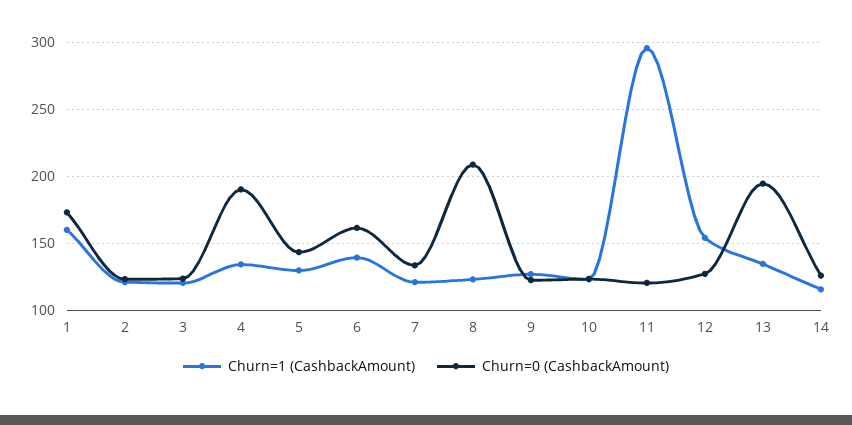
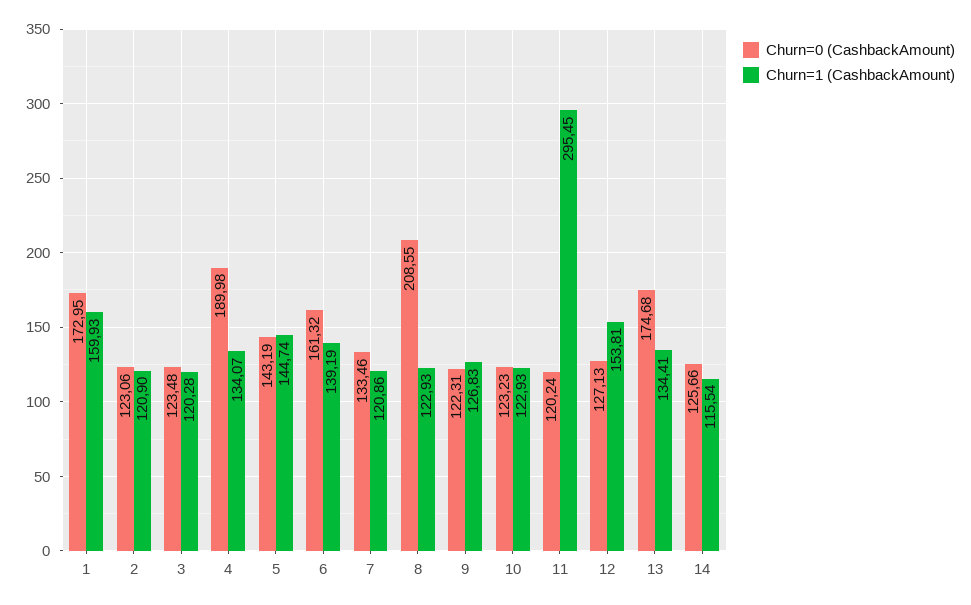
Churn=1 (CashbackAmount), 5: 130 -> 144.74
Churn=0 (CashbackAmount), 13: 195 -> 174.68

